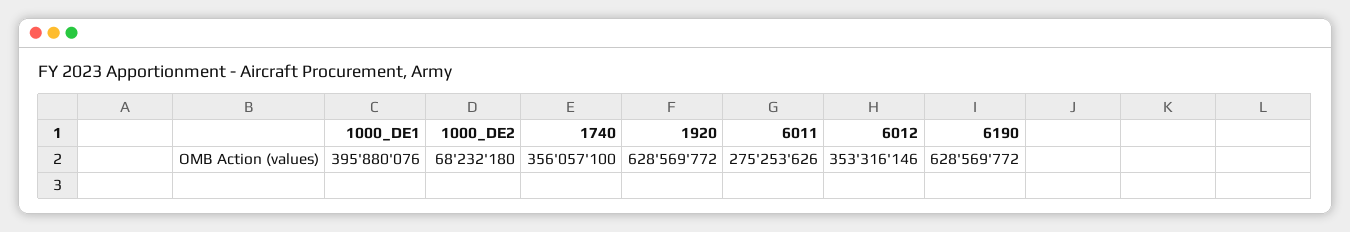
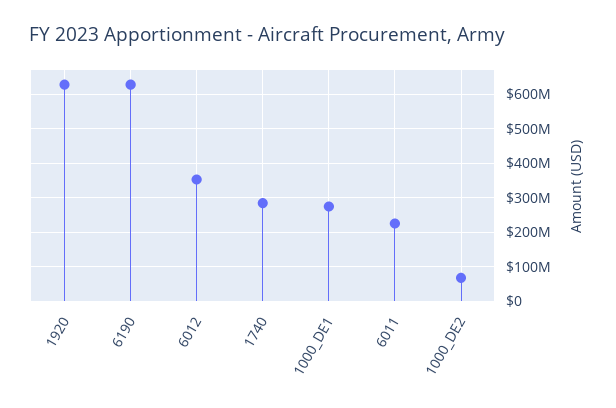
1000_DE1: 395880076 -> 280000000
1740: 356057100 -> 280000000
6011: 275253626 -> 220000000

